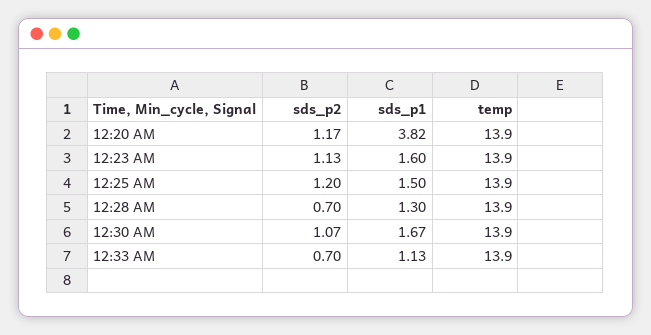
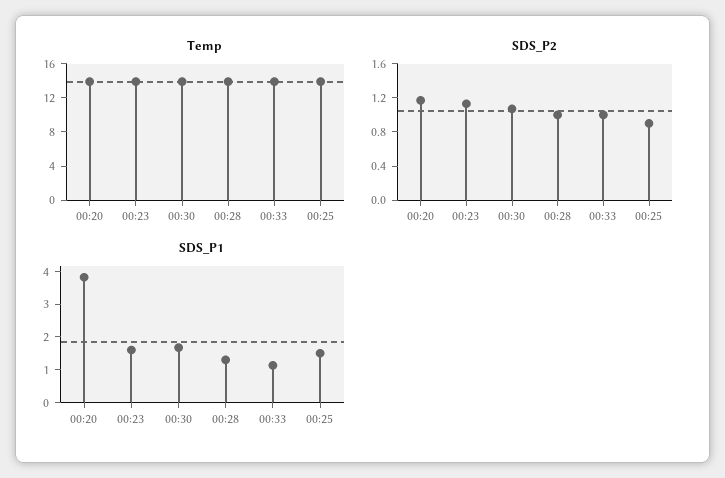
sds_p2, 12:25 AM: 1.2 -> 0.9
sds_p2, 12:28 AM: 0.7 -> 1
sds_p2, 12:33 AM: 0.7 -> 1

